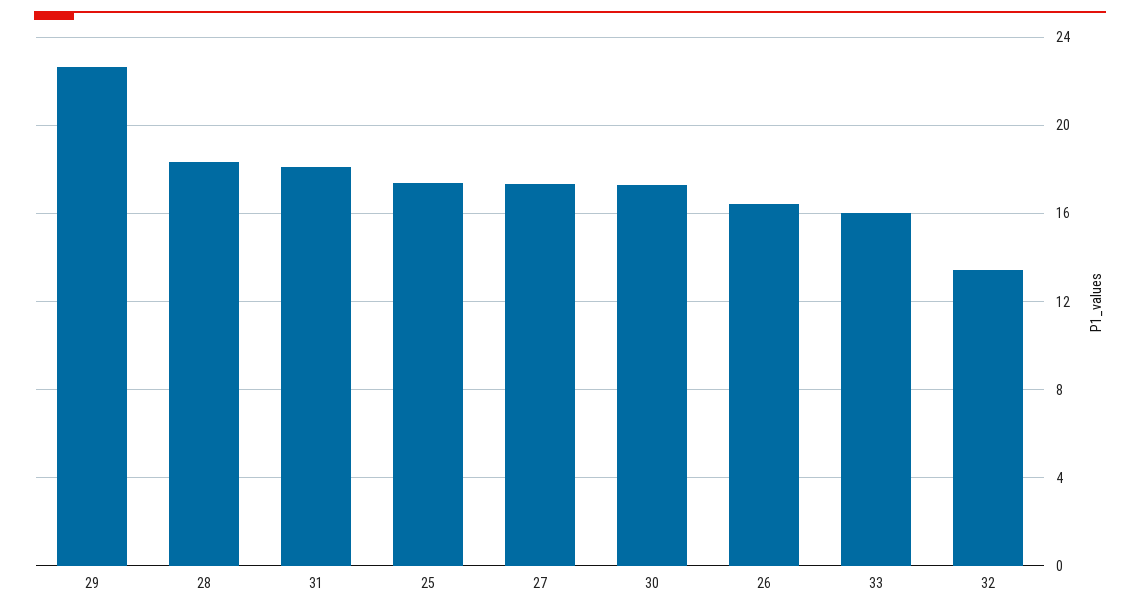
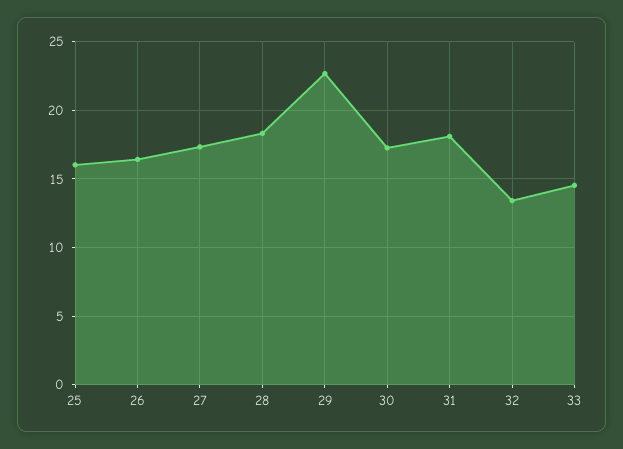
25: 17.5 -> 16
33: 16 -> 14.5

